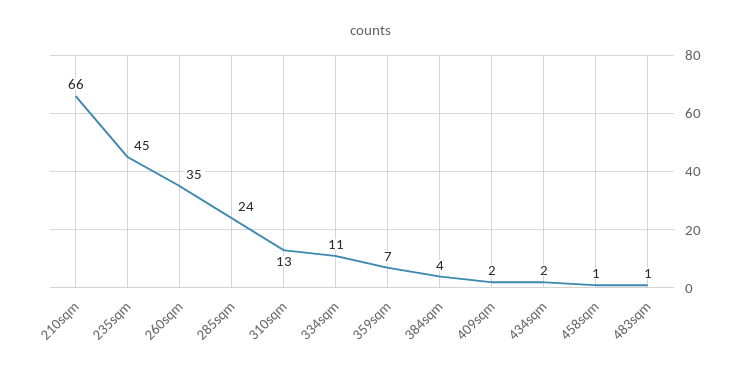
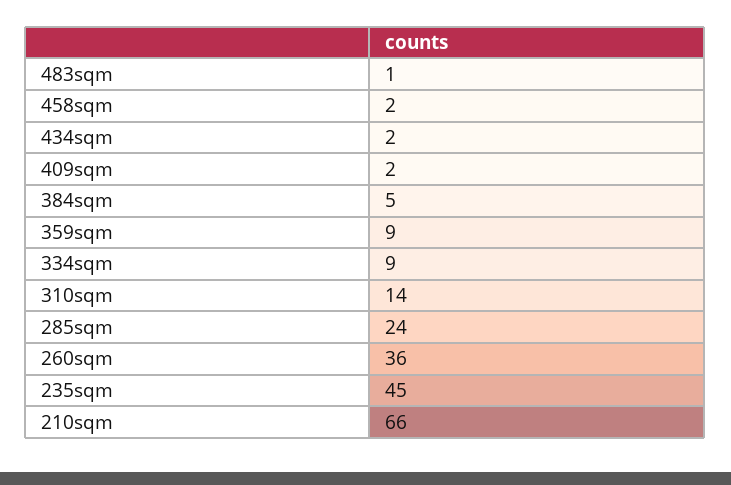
260sqm: 35 -> 36
310sqm: 13 -> 14
334sqm: 11 -> 9
359sqm: 7 -> 9
384sqm: 4 -> 5
458sqm: 1 -> 2

